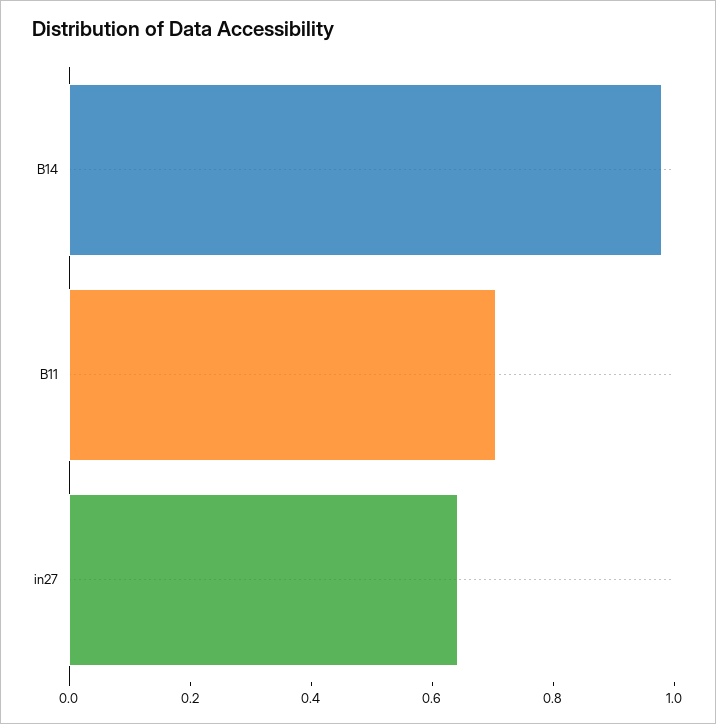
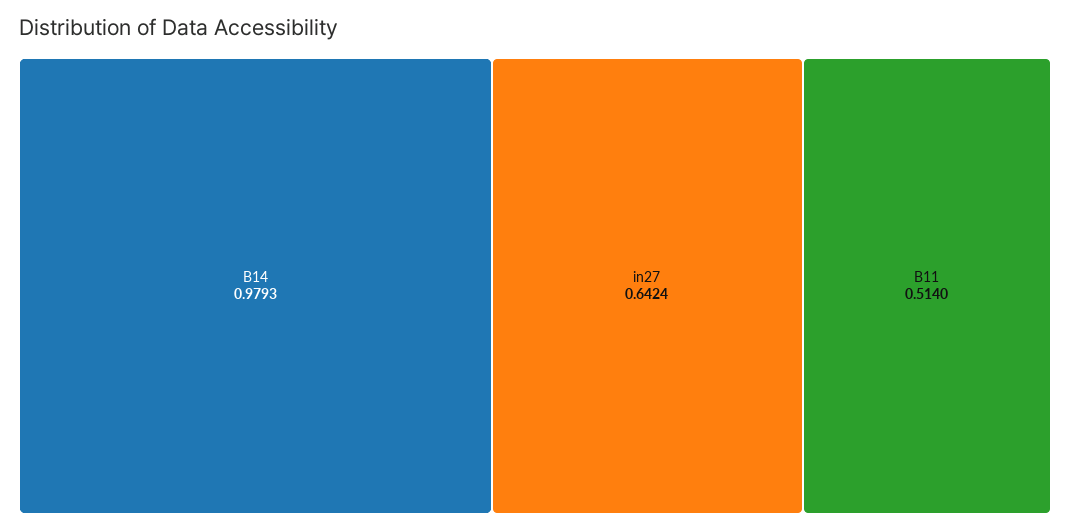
B11: 0.7 -> 0.514

